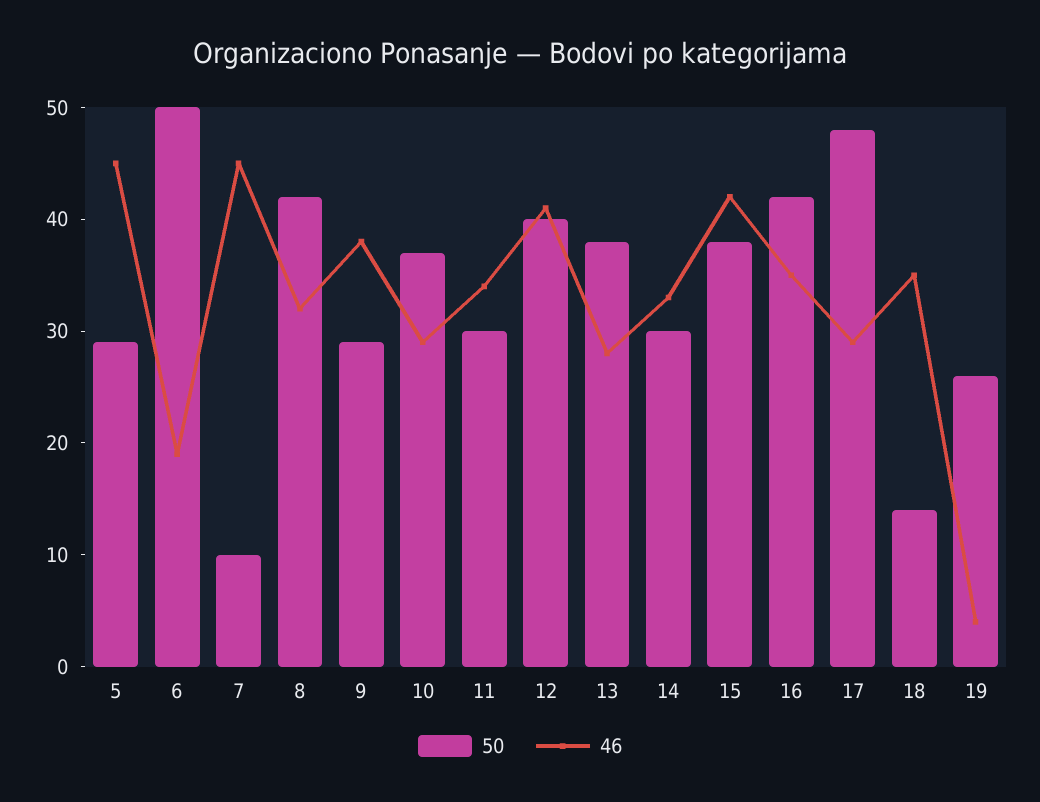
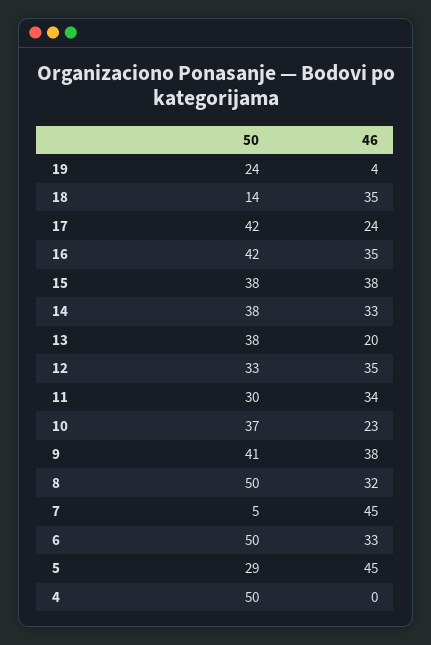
46, 6: 19 -> 33
50, 7: 10 -> 5
50, 8: 42 -> 50
50, 9: 29 -> 41
46, 10: 29 -> 23
50, 12: 40 -> 33
46, 12: 41 -> 35
46, 13: 28 -> 20
50, 14: 30 -> 38
46, 15: 42 -> 38
50, 17: 48 -> 42
46, 17: 29 -> 24
50, 19: 26 -> 24
50, 4: none -> 50
46, 4: none -> 0

